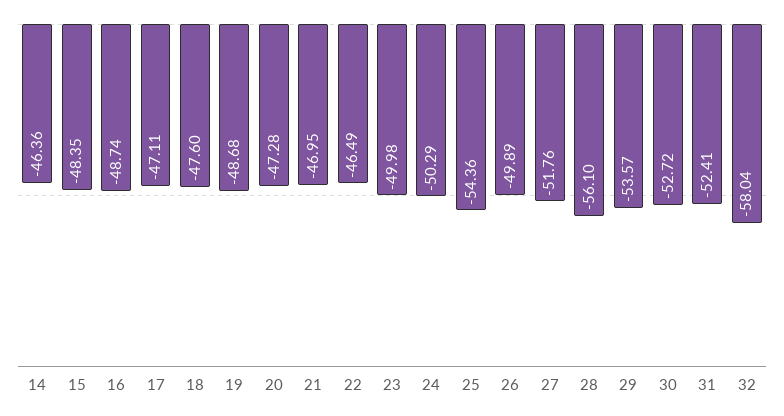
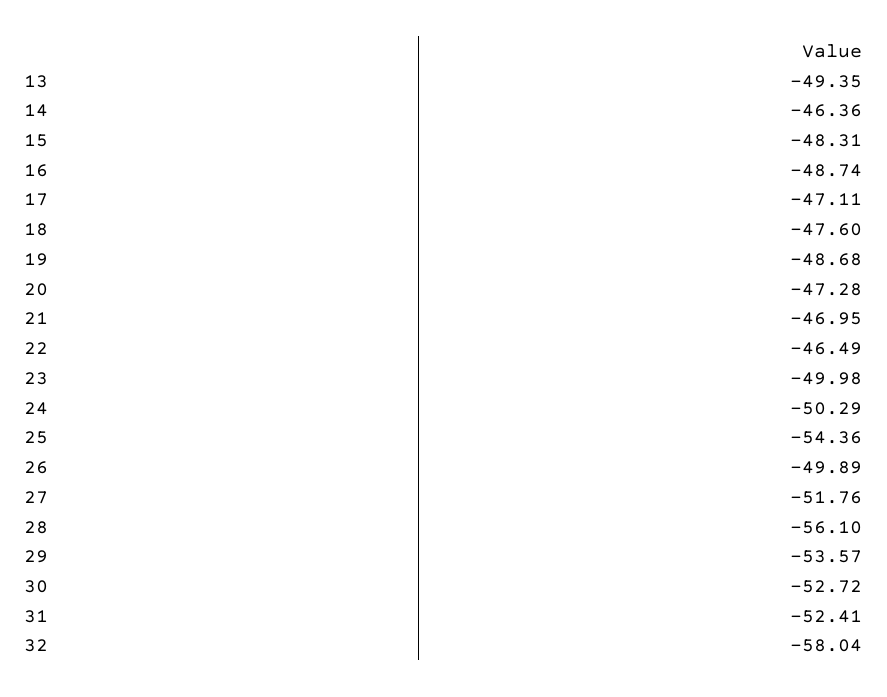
15: -48.35 -> -48.31
13: none -> -49.35

